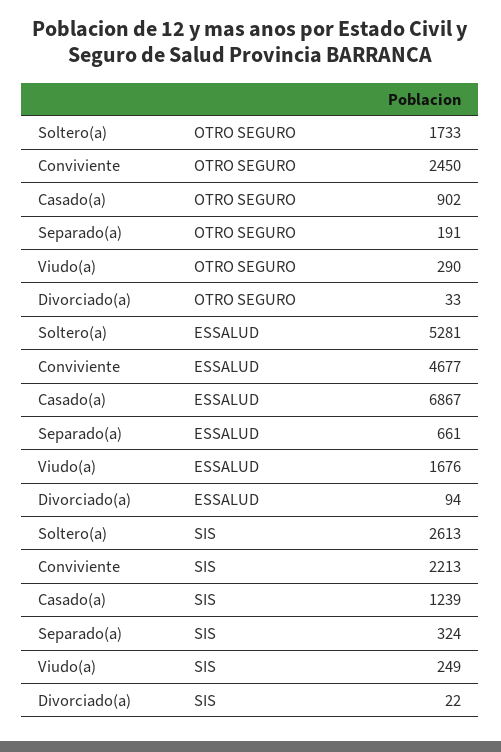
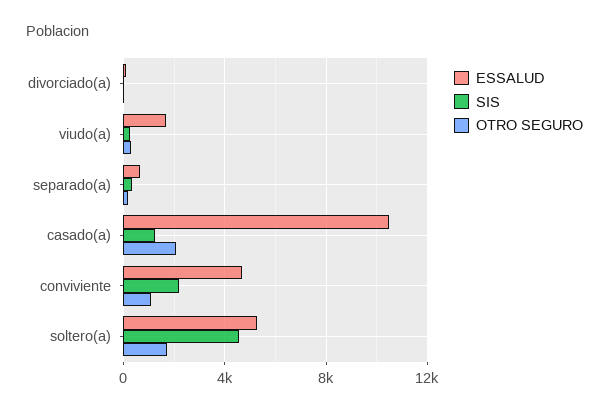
OTRO SEGURO, Conviviente: 2450 -> 1000
OTRO SEGURO, Casado(a): 902 -> 2000
ESSALUD, Casado(a): 6867 -> 10500
SIS, Soltero(a): 2613 -> 4500

